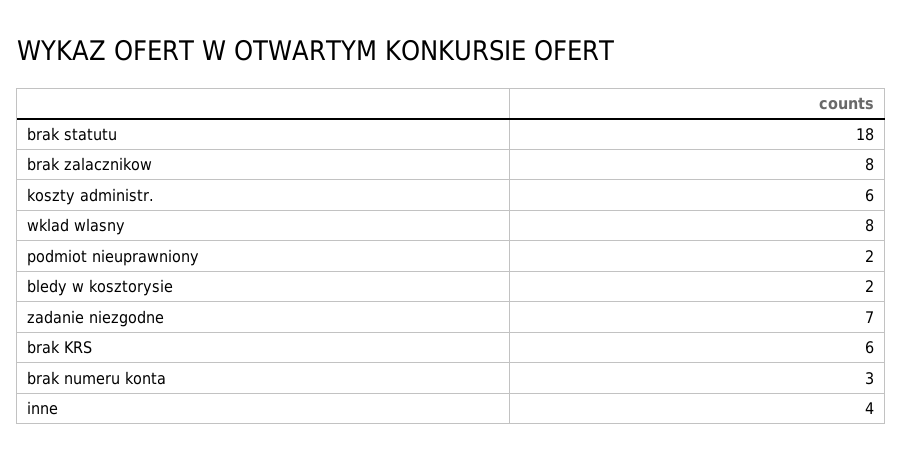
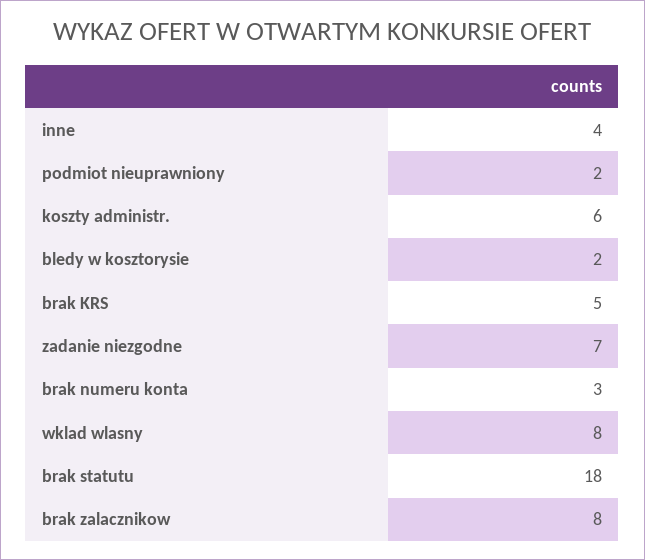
brak KRS: 6 -> 5

